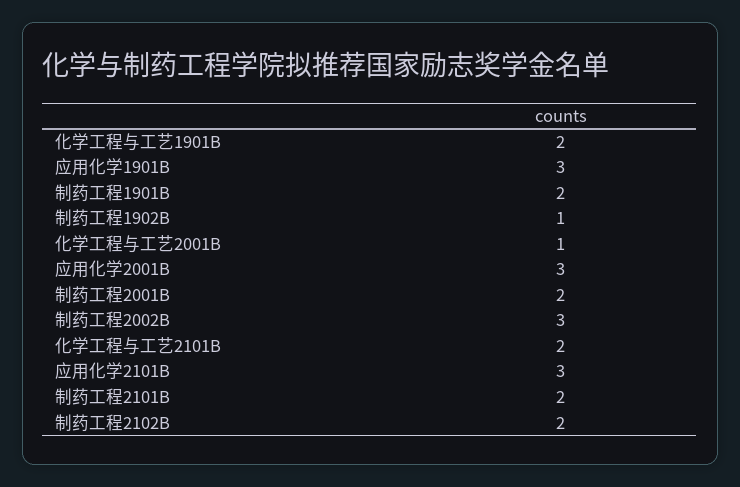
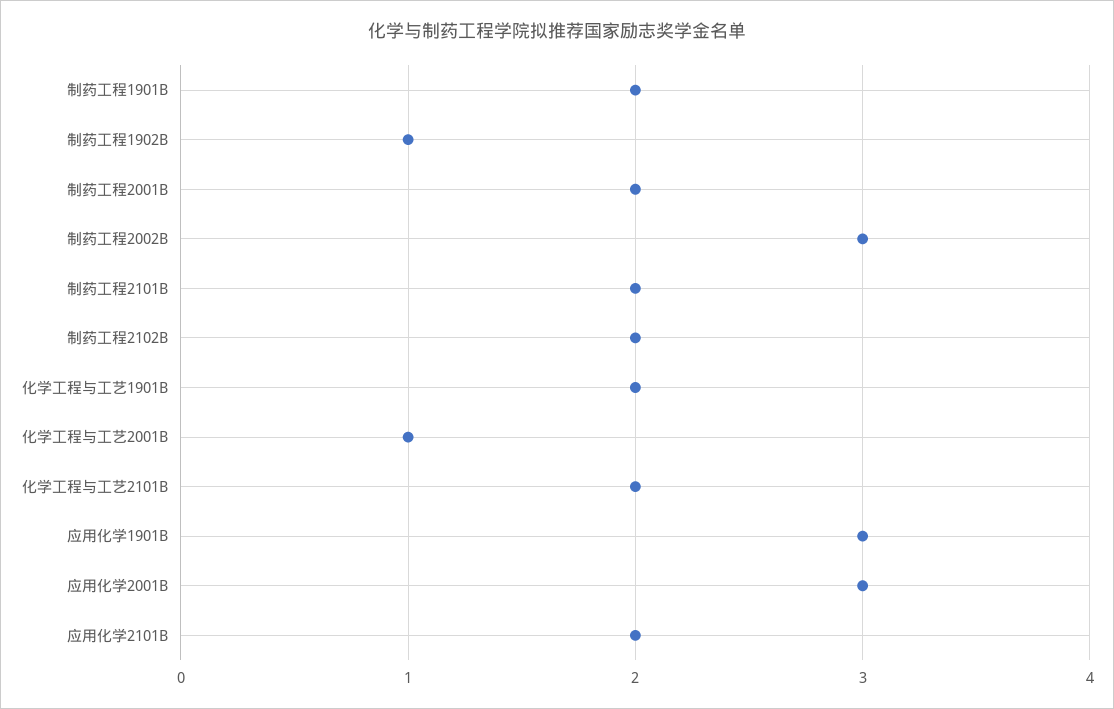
应用化学2101B: 3 -> 2

